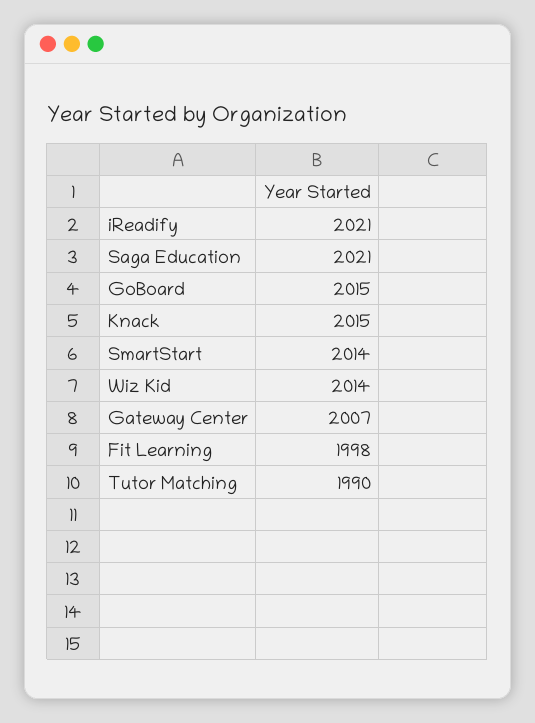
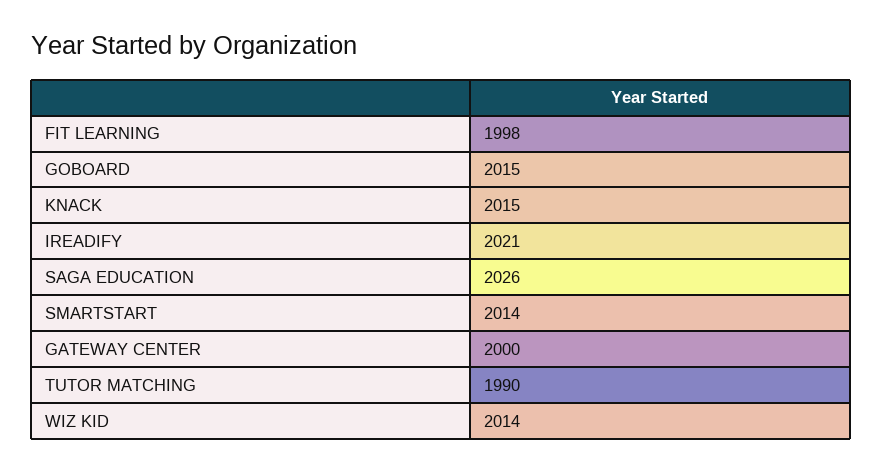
Saga Education: 2021 -> 2026
Gateway Center: 2007 -> 2000

